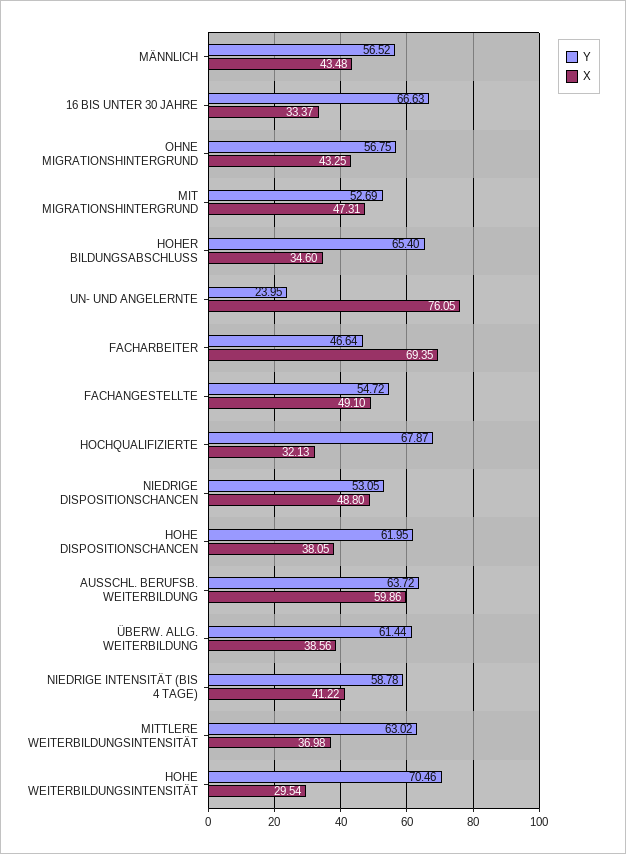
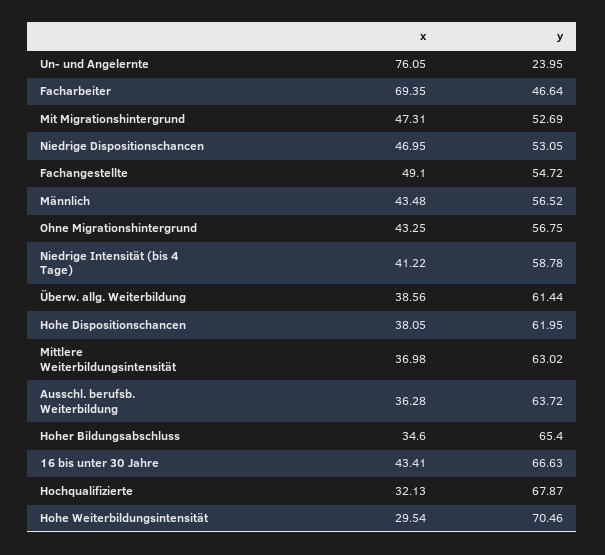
X, 16 BIS UNTER 30 JAHRE: 33.37 -> 43.41
X, NIEDRIGE DISPOSITIONSCHANCEN: 48.8 -> 46.95
X, AUSSCHL. BERUFSB. WEITERBILDUNG: 59.86 -> 36.28

